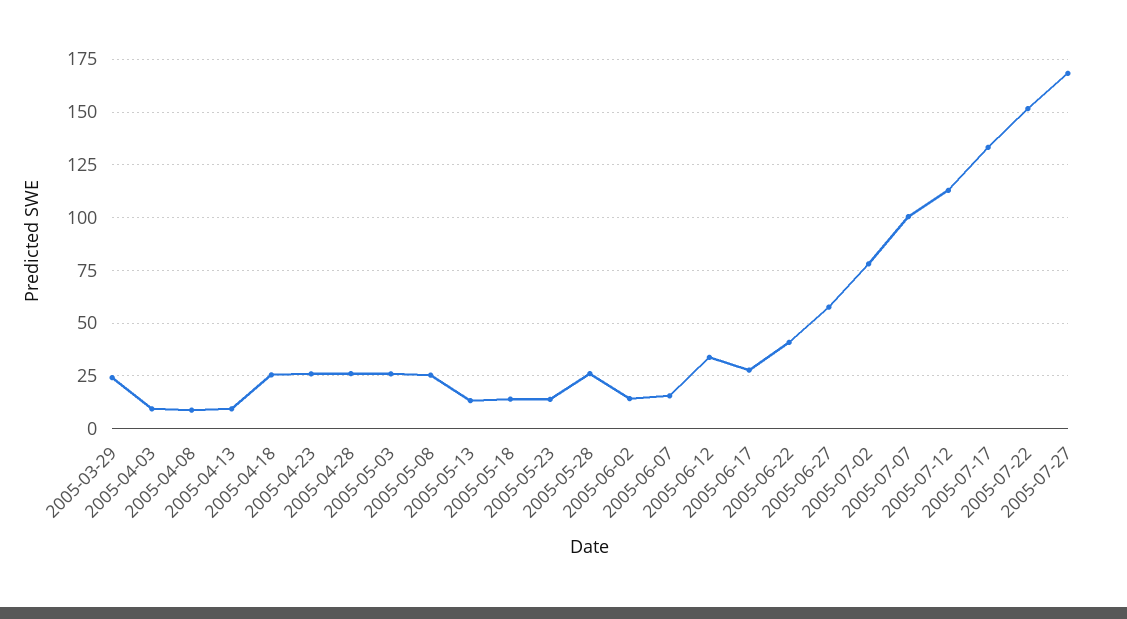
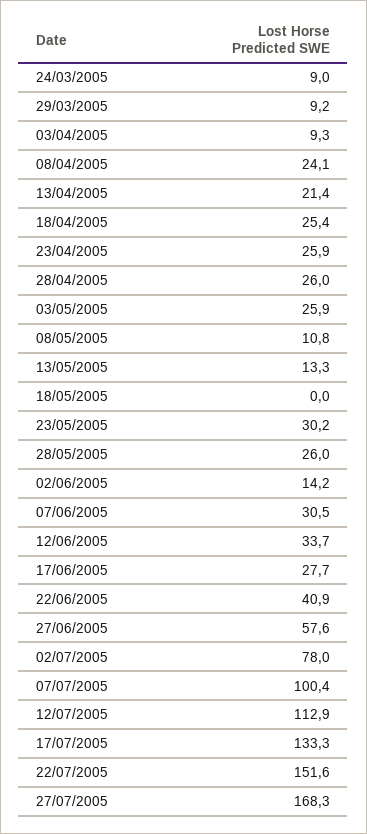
2005-03-29: 25 -> 9.2
2005-04-08: 10 -> 24.1
2005-04-13: 10 -> 21.4
2005-05-08: 25 -> 10.8
2005-05-18: 15 -> 0
2005-05-23: 15 -> 30.2
2005-06-07: 15 -> 30.5
24/03/2005: none -> 9

